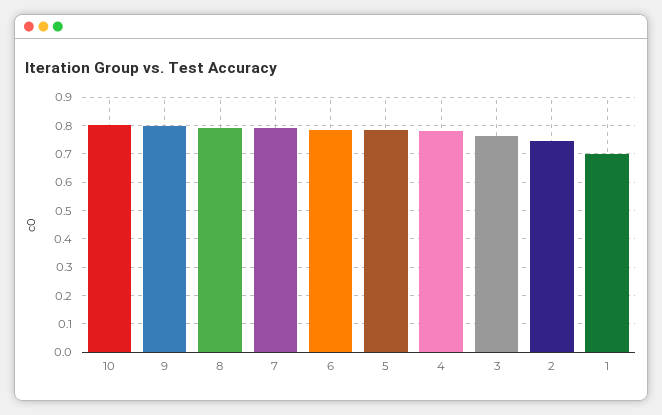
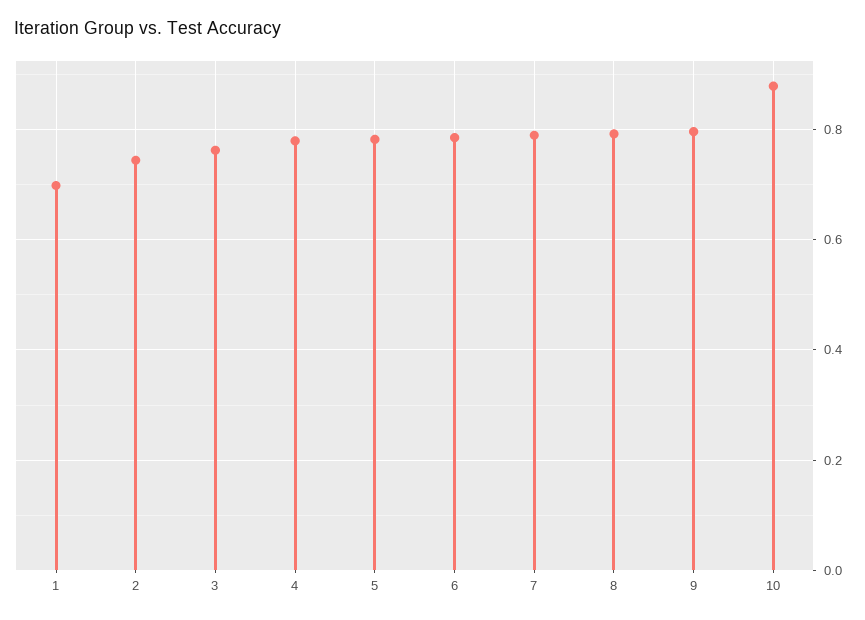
10: 0.8 -> 0.88

